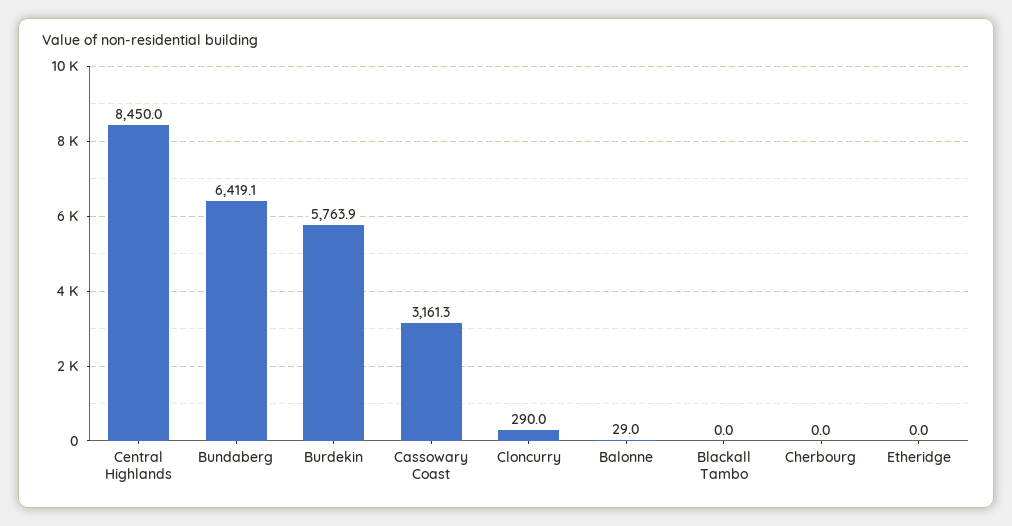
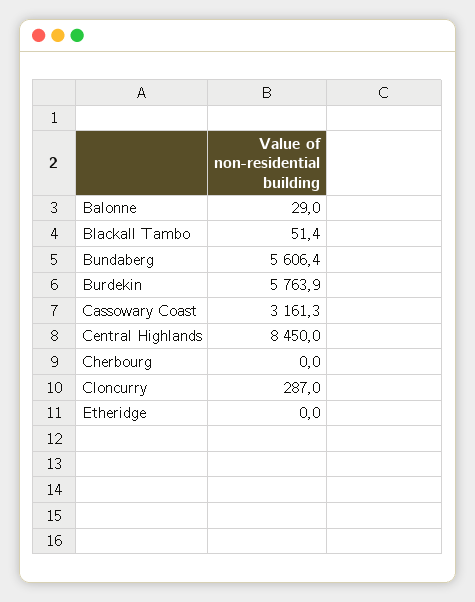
Bundaberg: 6419.1 -> 5606.4
Cloncurry: 290 -> 287
Blackall Tambo: 0 -> 51.4

